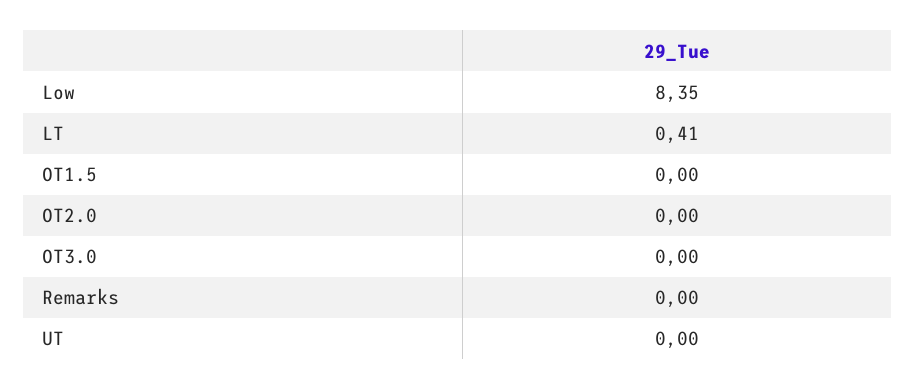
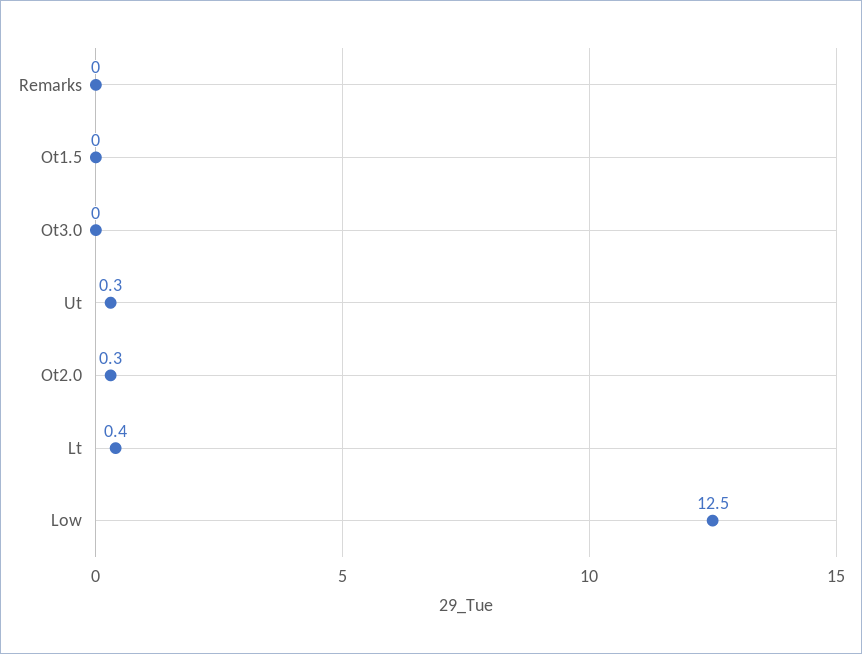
Low: 8.35 -> 12.5
OT2.0: 0 -> 0.3
UT: 0 -> 0.3

